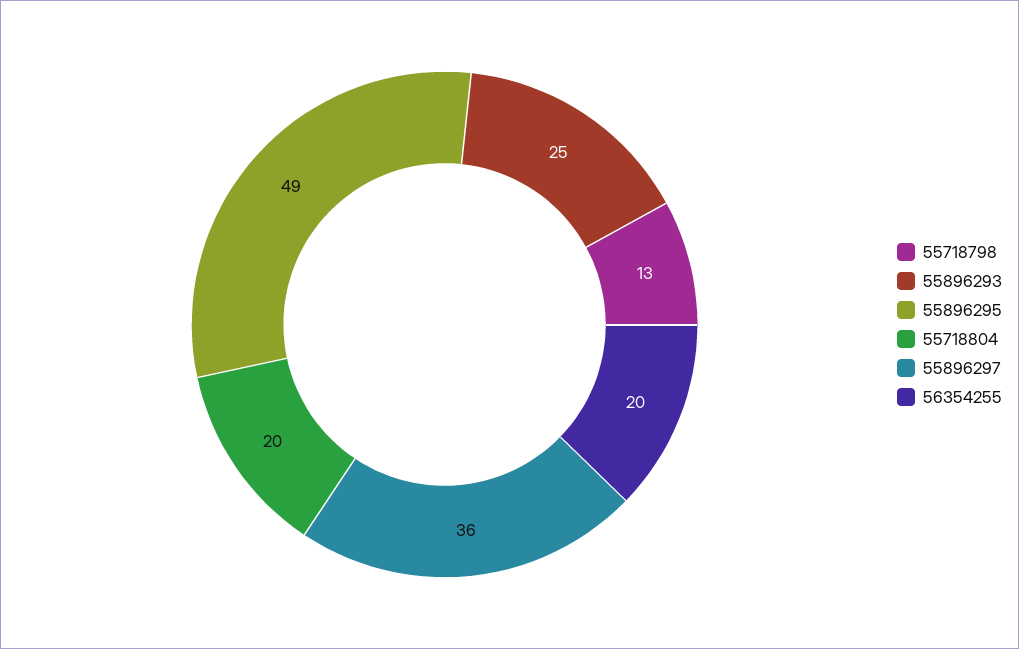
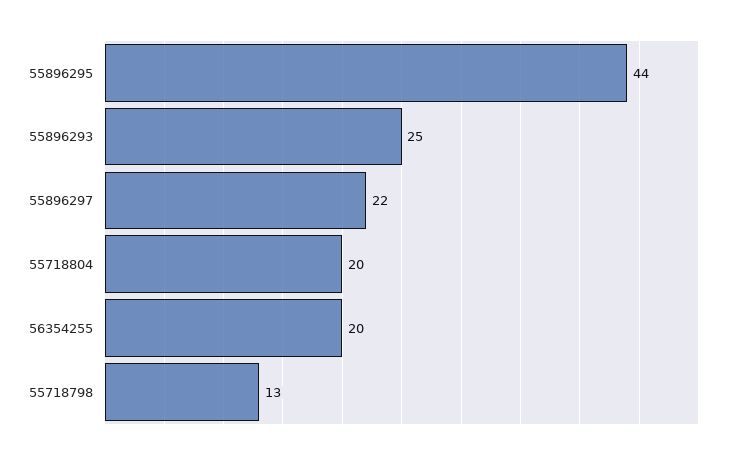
55896295: 49 -> 44
55896297: 36 -> 22

